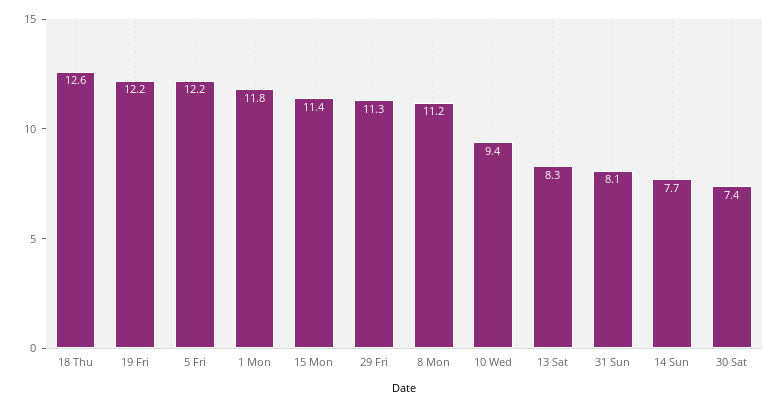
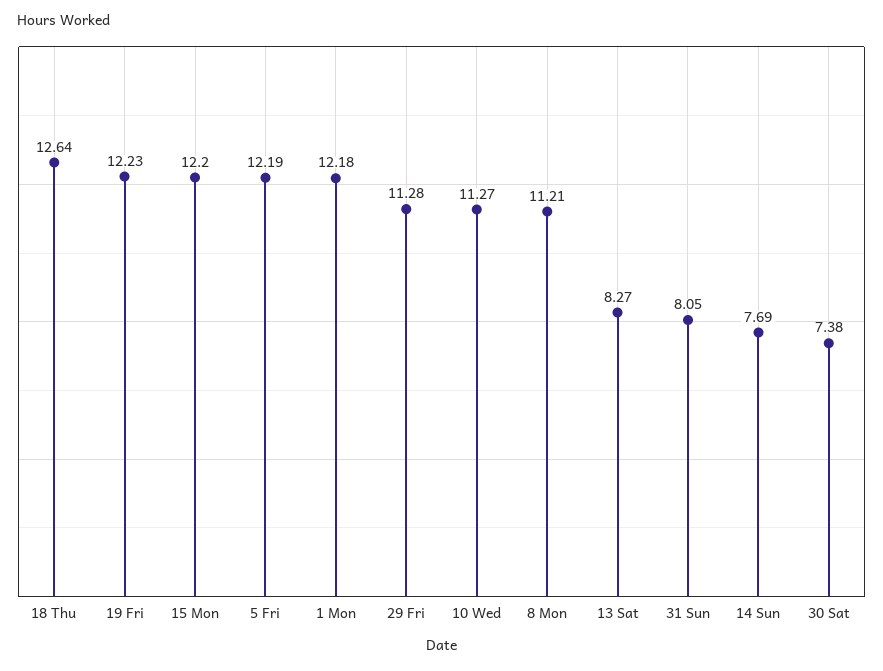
1 Mon: 11.8 -> 12.18
15 Mon: 11.4 -> 12.2
10 Wed: 9.4 -> 11.27

